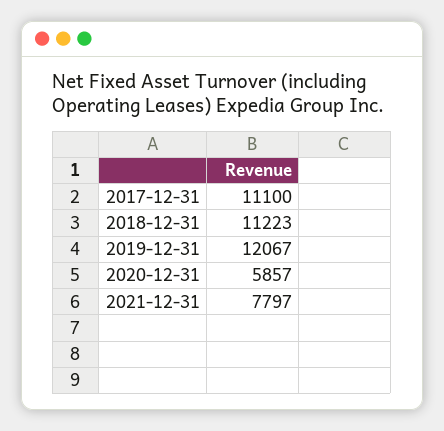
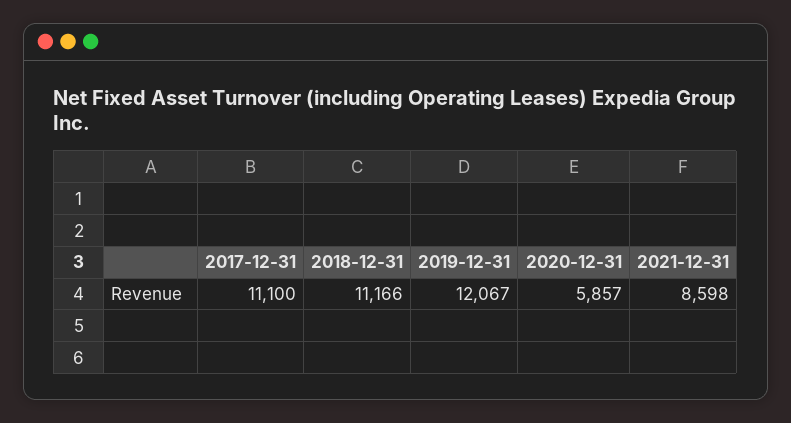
2018-12-31: 11223 -> 11166
2021-12-31: 7797 -> 8598

